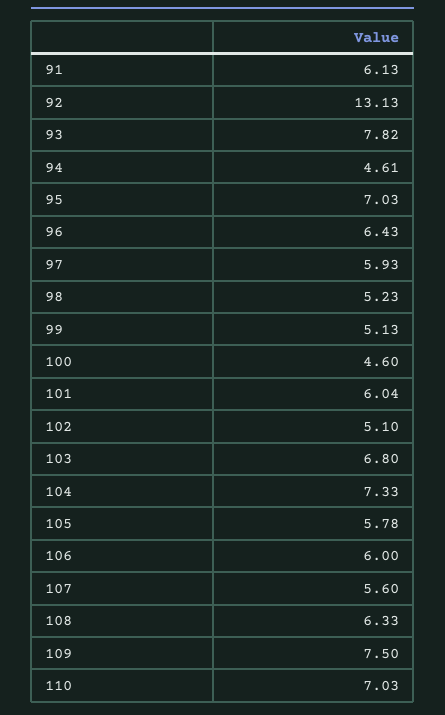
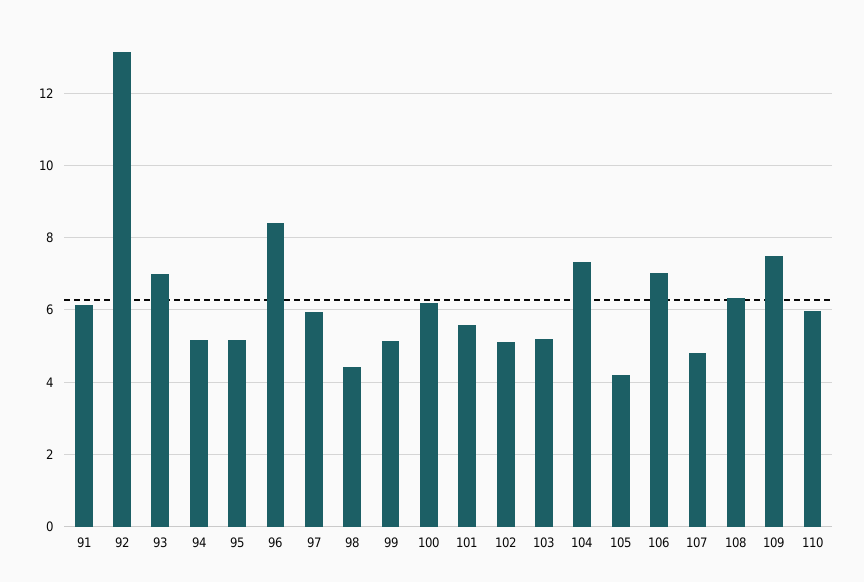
93: 7.82 -> 7
94: 4.61 -> 5.2
95: 7.03 -> 5.2
96: 6.43 -> 8.4
98: 5.23 -> 4.4
100: 4.6 -> 6.2
101: 6.04 -> 5.6
103: 6.8 -> 5.2
105: 5.78 -> 4.2
106: 6 -> 7
107: 5.6 -> 4.8
110: 7.03 -> 6

